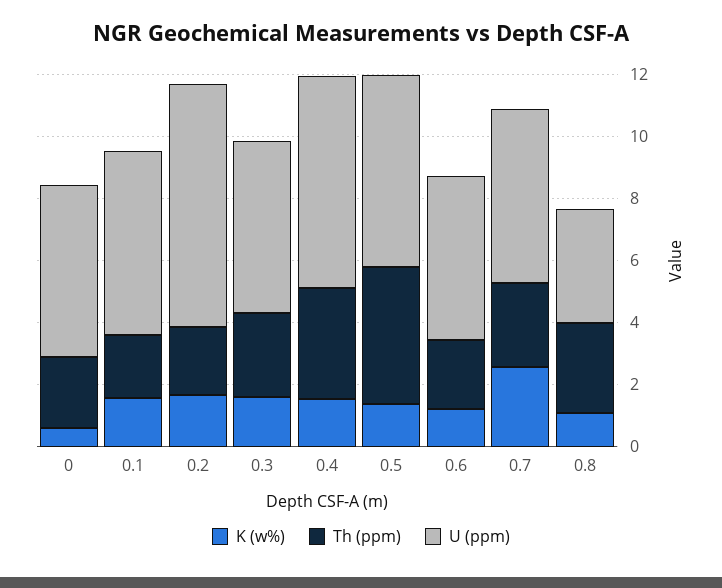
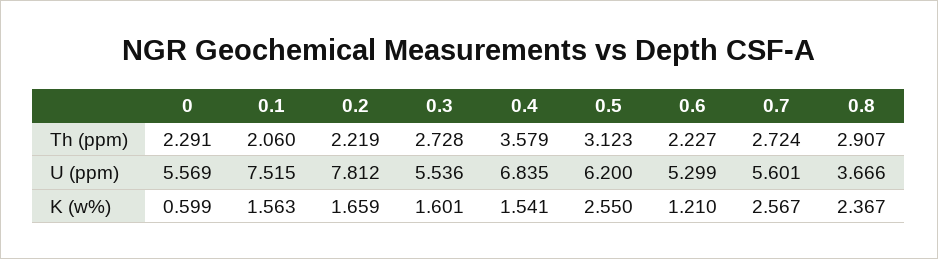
U (ppm), 0.1: 6 -> 7.515
K (w%), 0.5: 1.5 -> 2.55
Th (ppm), 0.5: 4.5 -> 3.123
K (w%), 0.8: 1 -> 2.367

